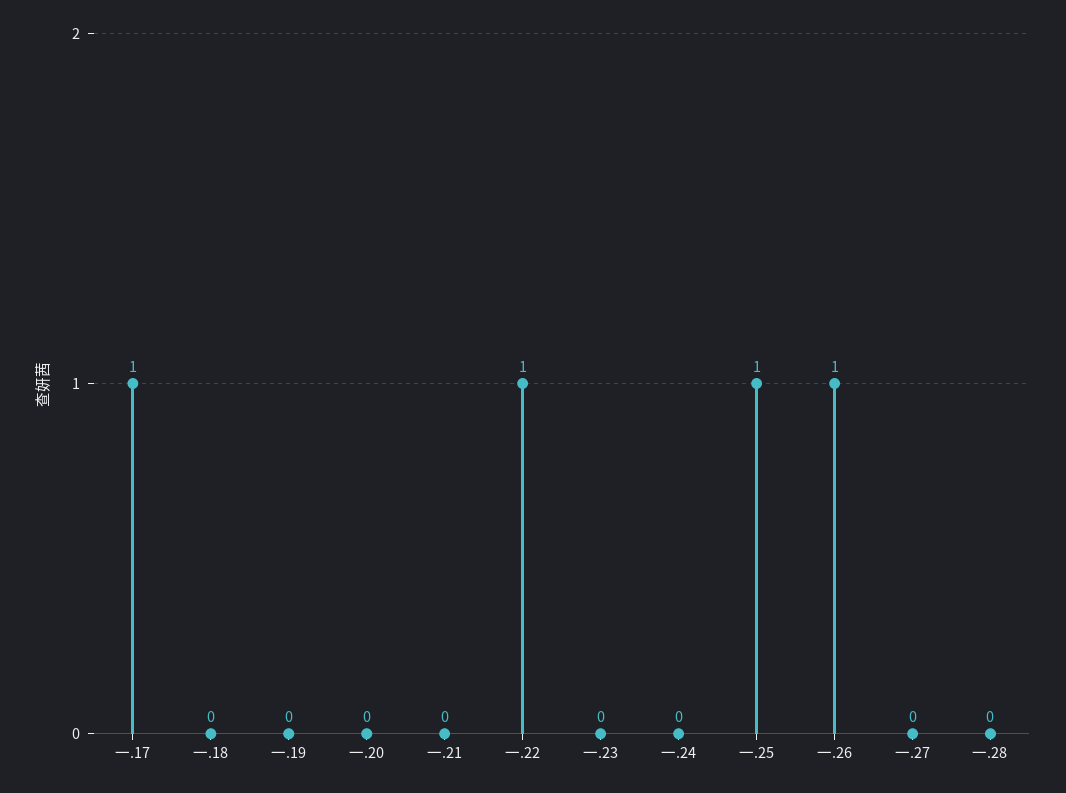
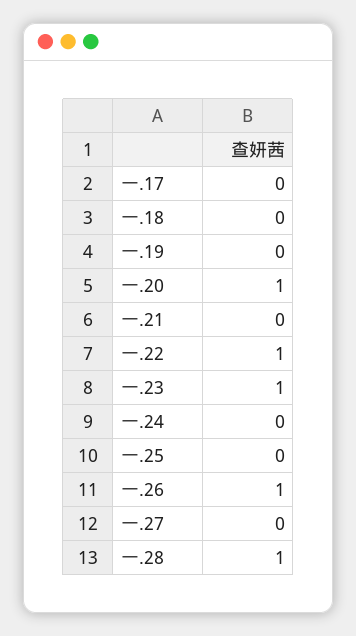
一.17: 1 -> 0
一.20: 0 -> 1
一.23: 0 -> 1
一.25: 1 -> 0
一.28: 0 -> 1

